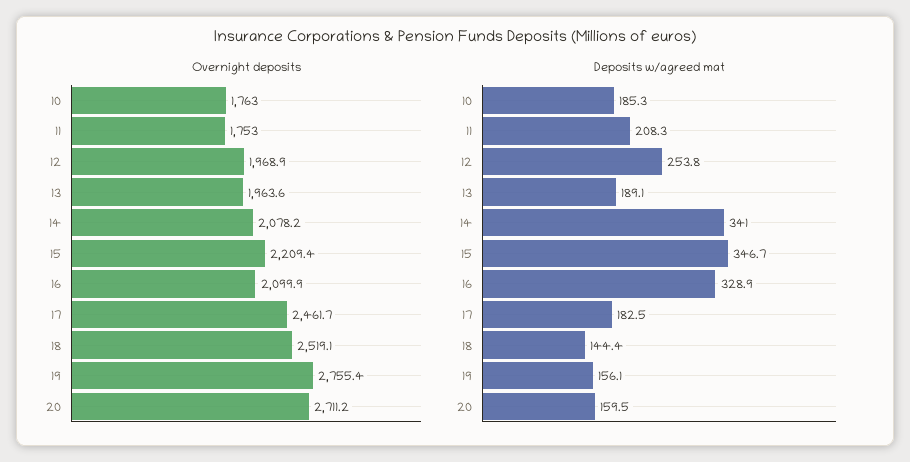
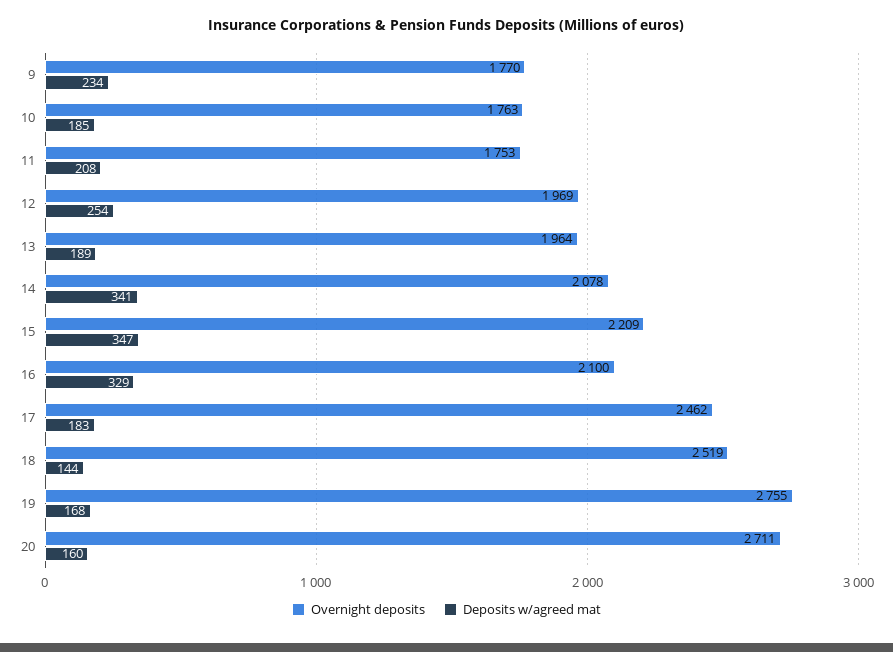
Deposits w/agreed mat, 19: 156.1 -> 168
Overnight deposits, 9: none -> 1770
Deposits w/agreed mat, 9: none -> 234

